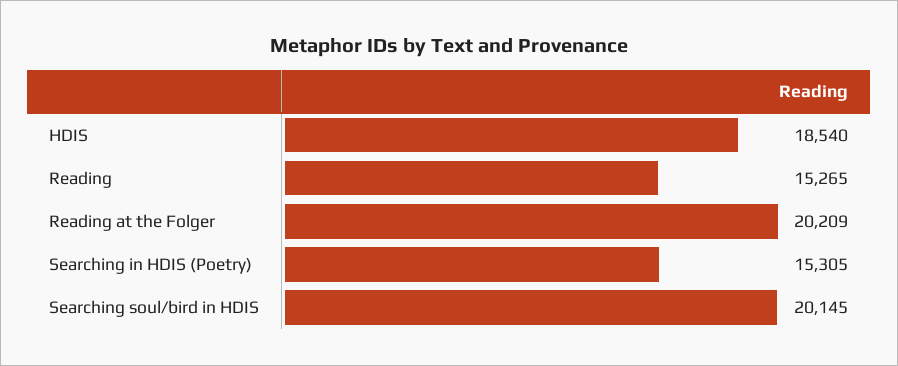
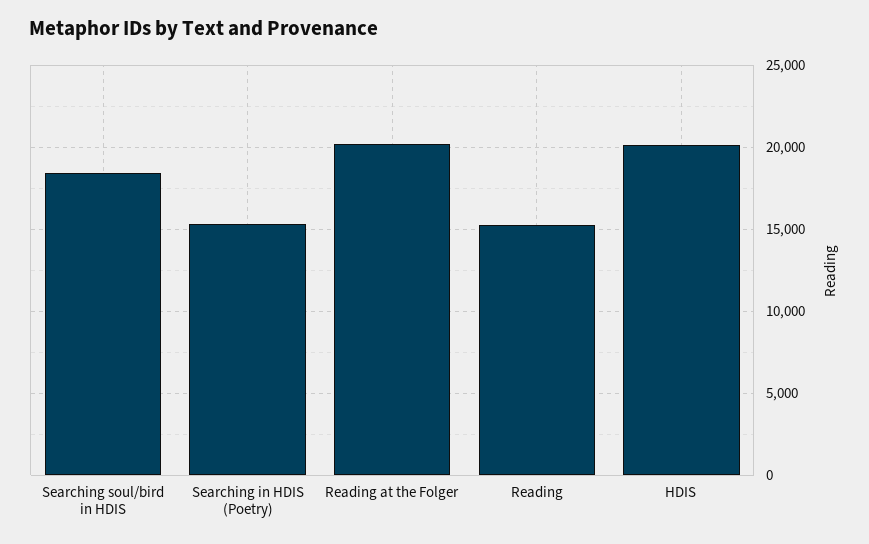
HDIS: 18540 -> 20000
Searching soul/bird in HDIS: 20145 -> 18500

